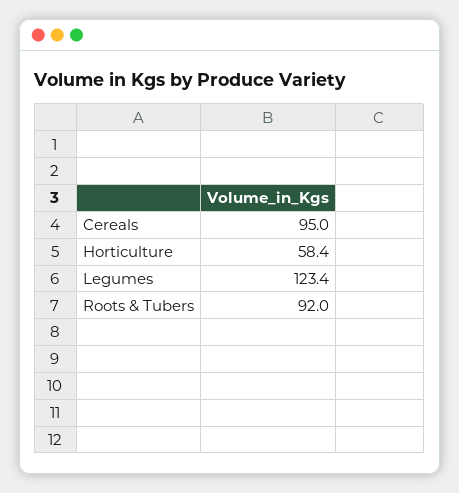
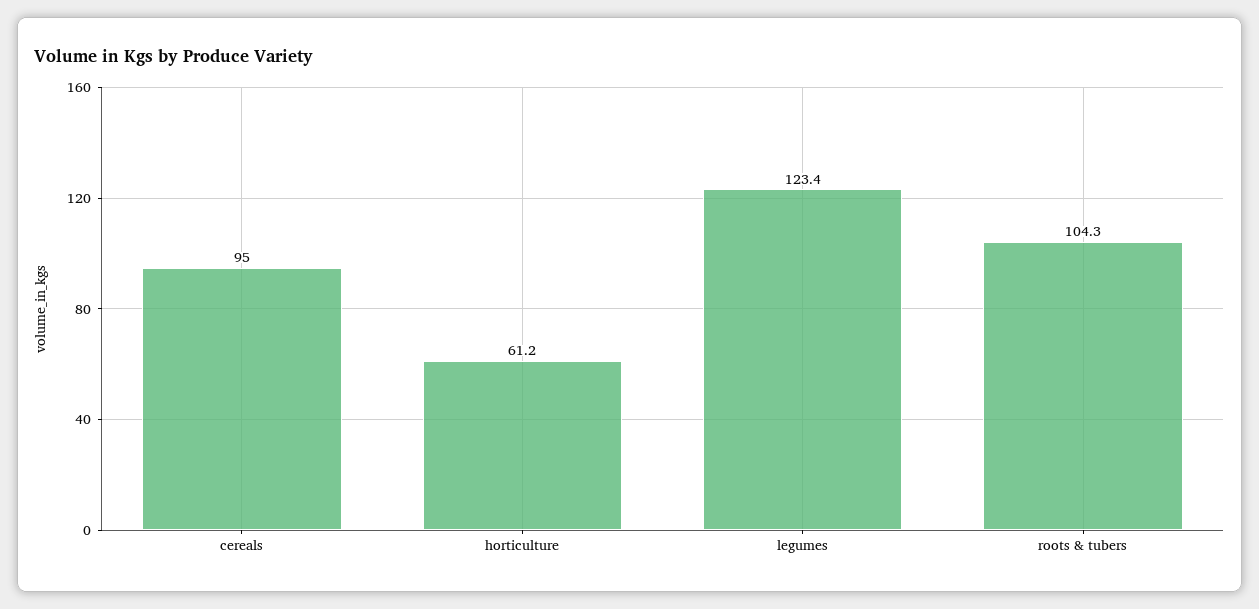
Horticulture: 58.4 -> 61.2
Roots & Tubers: 92 -> 104.3

